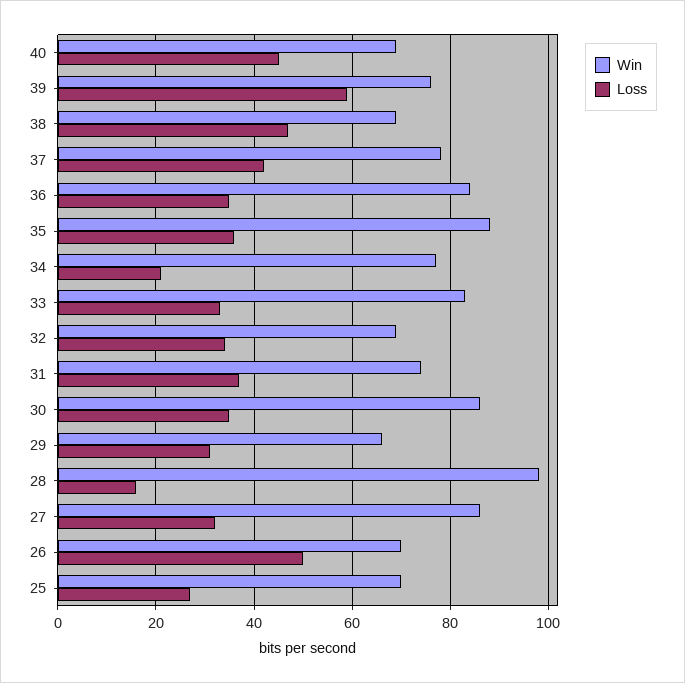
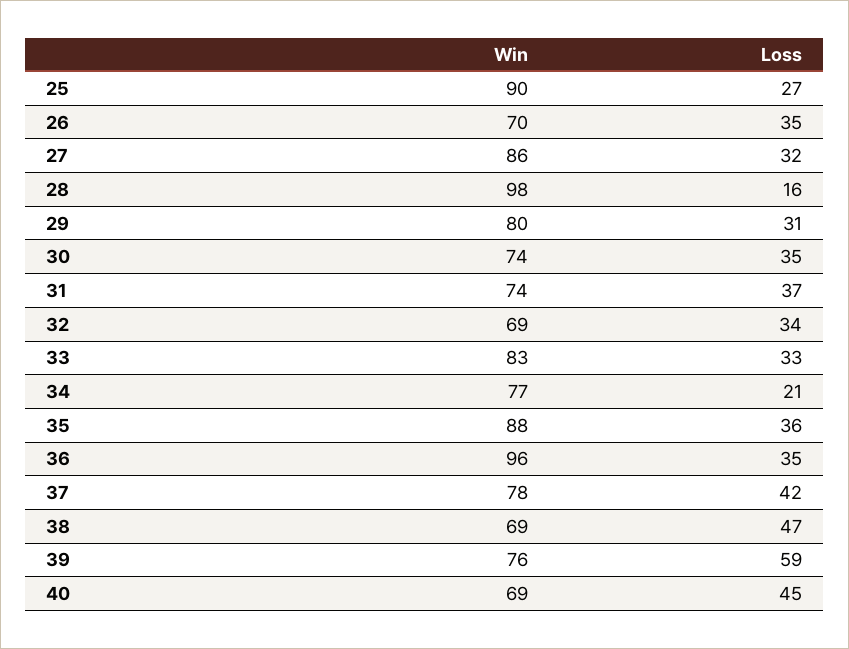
Win, 36: 85 -> 96
Win, 30: 85 -> 74
Win, 29: 65 -> 80
Loss, 26: 50 -> 35
Win, 25: 70 -> 90

